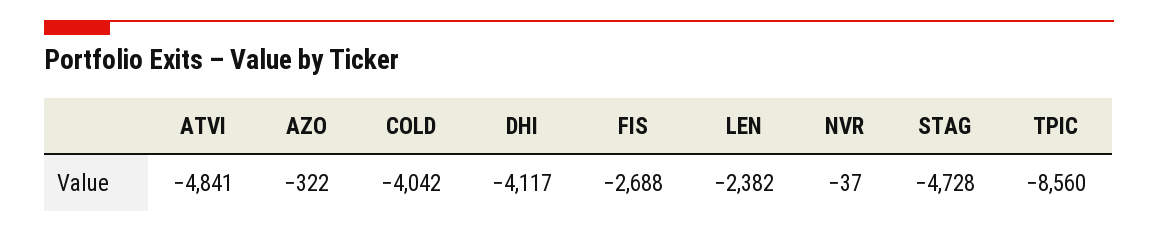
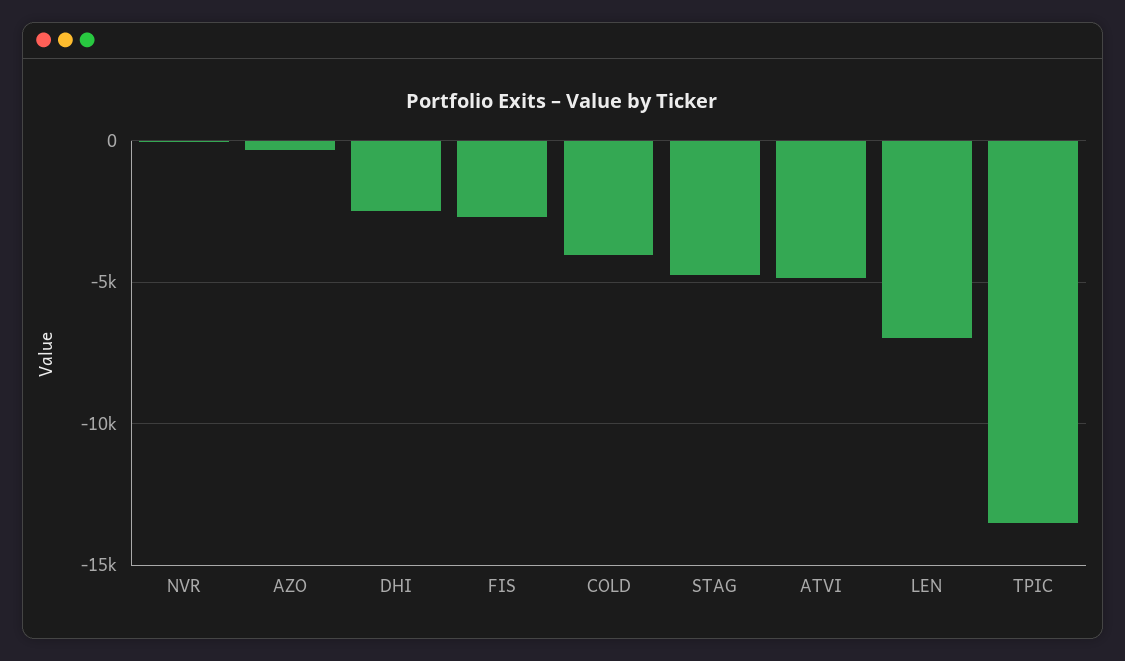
DHI: -4117 -> -2500
LEN: -2382 -> -7000
TPIC: -8560 -> -13500

